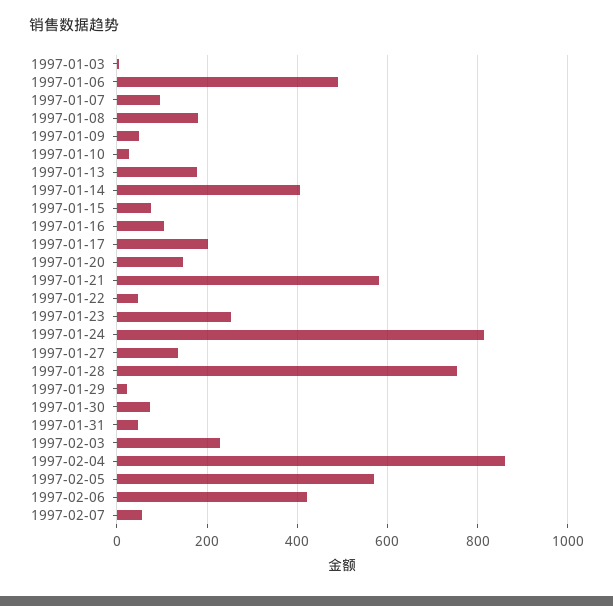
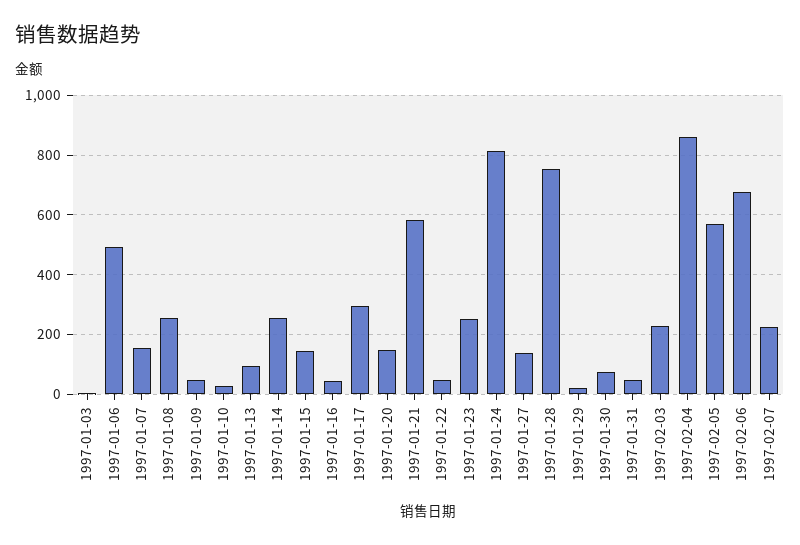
1997-01-07: 100 -> 150
1997-01-08: 180 -> 250
1997-01-13: 180 -> 100
1997-01-14: 400 -> 250
1997-01-15: 80 -> 150
1997-01-16: 100 -> 50
1997-01-17: 200 -> 300
1997-02-06: 420 -> 675
1997-02-07: 60 -> 225

